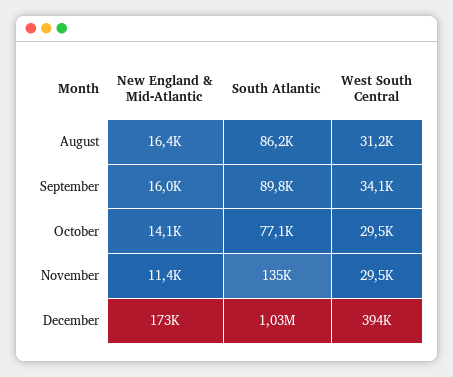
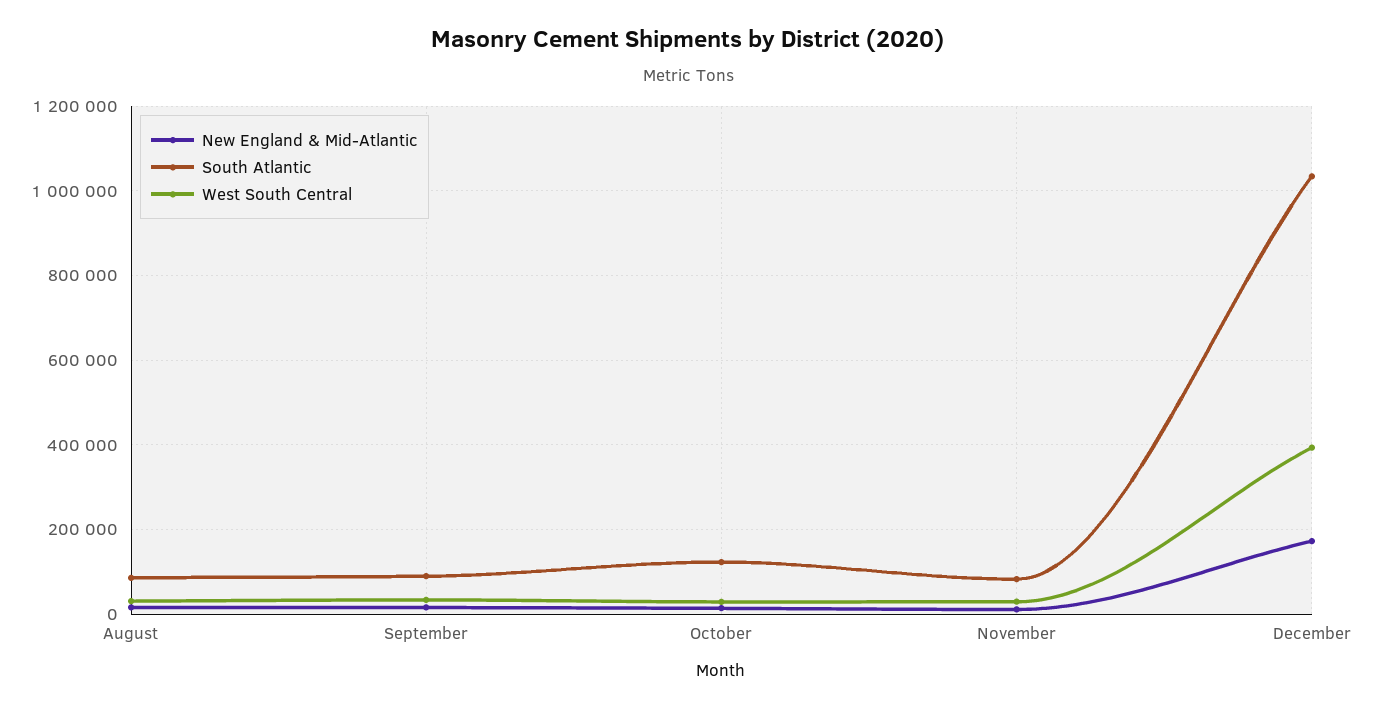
South Atlantic, October: 77100 -> 120000
South Atlantic, November: 135000 -> 80000

